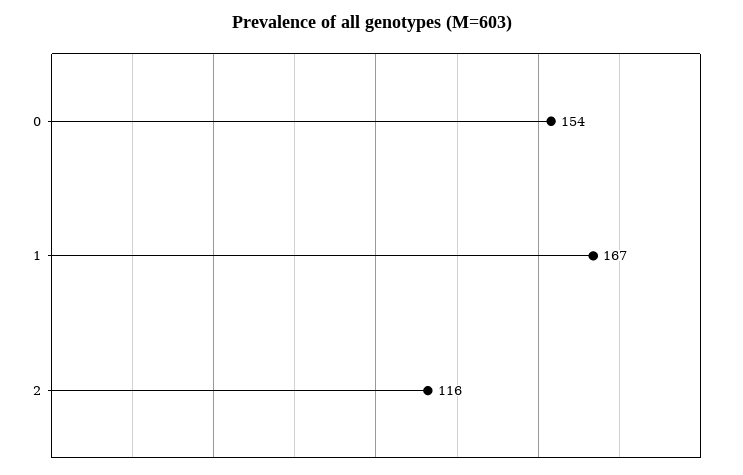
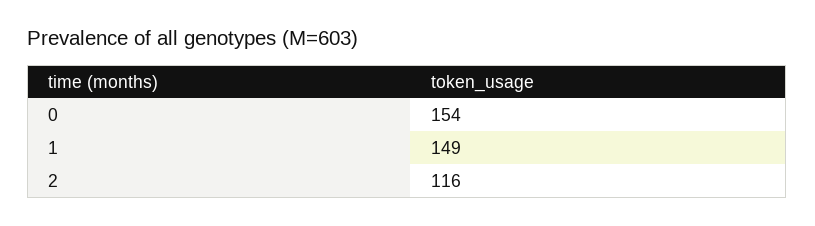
1: 167 -> 149

